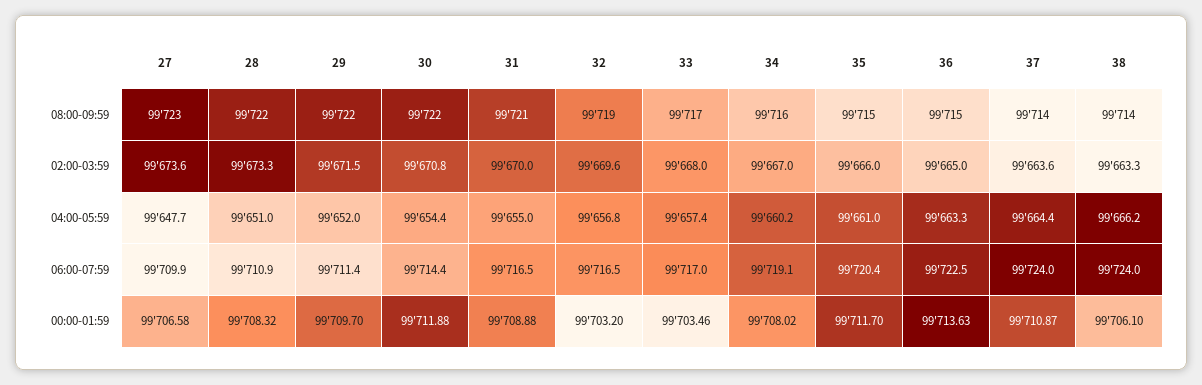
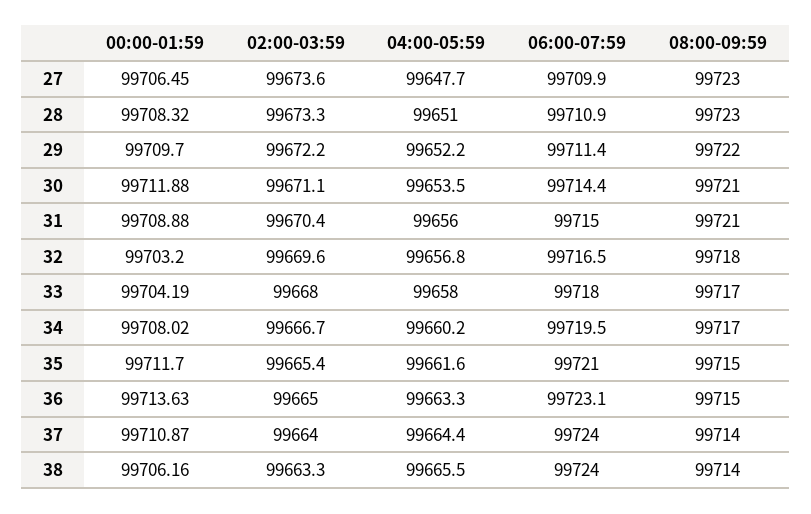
28, 08:00-09:59: 99722 -> 99723
30, 08:00-09:59: 99722 -> 99721
32, 08:00-09:59: 99719 -> 99718
34, 08:00-09:59: 99716 -> 99717
29, 02:00-03:59: 99671.5 -> 99672.2
30, 02:00-03:59: 99670.8 -> 99671.1
31, 02:00-03:59: 99670 -> 99670.4
34, 02:00-03:59: 99667 -> 99666.7
35, 02:00-03:59: 99666 -> 99665.4
37, 02:00-03:59: 99663.6 -> 99664
29, 04:00-05:59: 99652 -> 99652.2
30, 04:00-05:59: 99654.4 -> 99653.5
31, 04:00-05:59: 99655 -> 99656
33, 04:00-05:59: 99657.4 -> 99658
35, 04:00-05:59: 99661 -> 99661.6
38, 04:00-05:59: 99666.2 -> 99665.5
31, 06:00-07:59: 99716.5 -> 99715
33, 06:00-07:59: 99717 -> 99718
34, 06:00-07:59: 99719.1 -> 99719.5
35, 06:00-07:59: 99720.4 -> 99721
36, 06:00-07:59: 99722.5 -> 99723.1
27, 00:00-01:59: 99706.58 -> 99706.45
33, 00:00-01:59: 99703.46 -> 99704.19
38, 00:00-01:59: 99706.1 -> 99706.16

